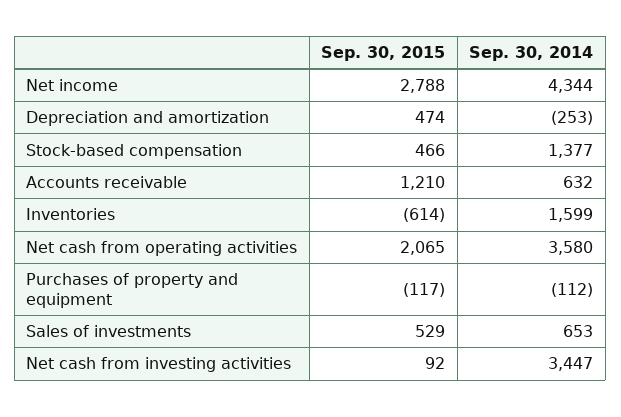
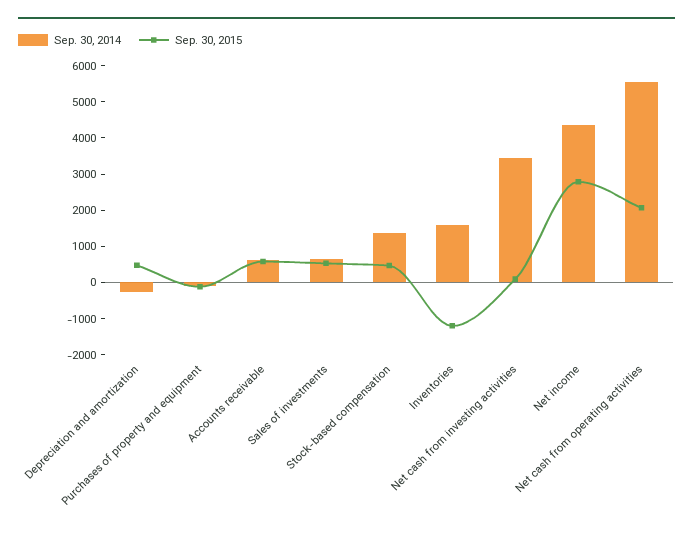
Sep. 30, 2015, Accounts receivable: 1210 -> 500
Sep. 30, 2015, Inventories: -614 -> -1250
Sep. 30, 2014, Net cash from operating activities: 3580 -> 5500

